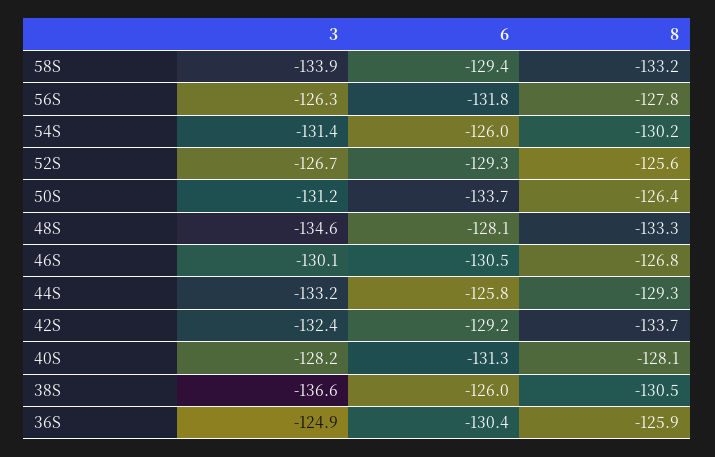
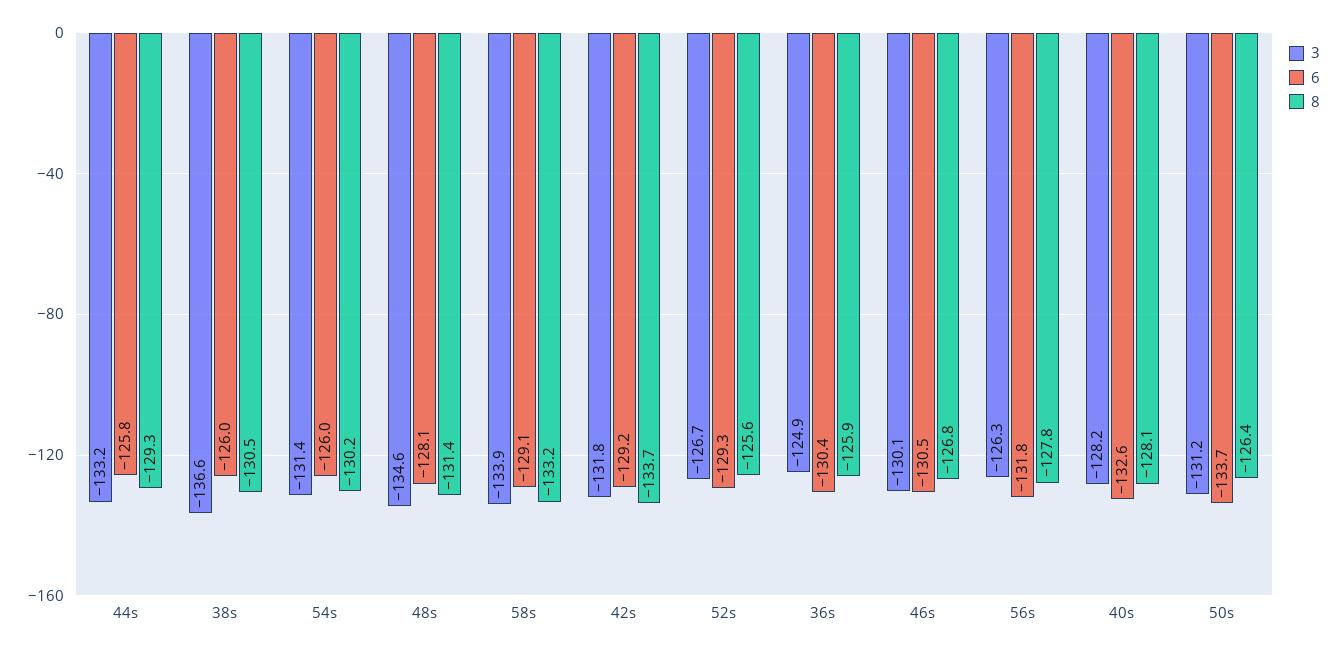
6, 58S: -129.4 -> -129.1
8, 48S: -133.3 -> -131.4
3, 42S: -132.4 -> -131.8
6, 40S: -131.3 -> -132.6

